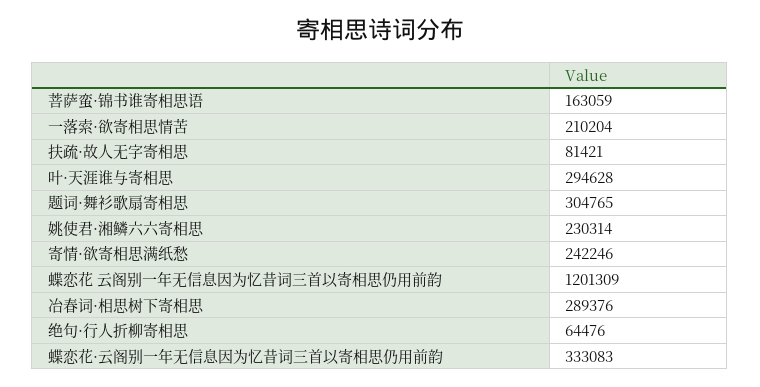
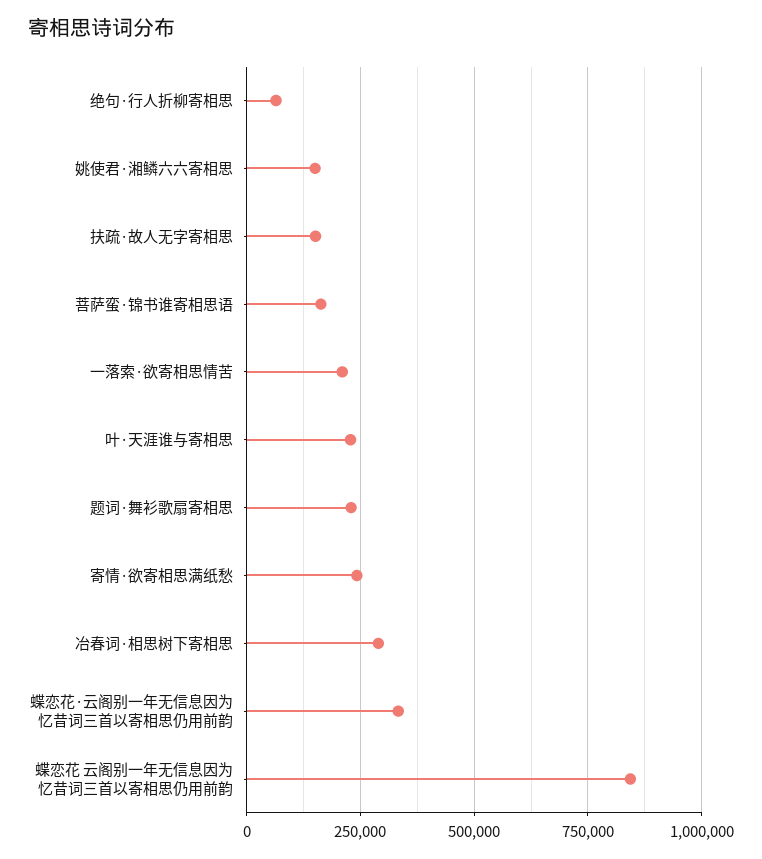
扶疏·故人无字寄相思: 81421 -> 150000
叶·天涯谁与寄相思: 294628 -> 225000
题词·舞衫歌扇寄相思: 304765 -> 225000
姚使君·湘鳞六六寄相思: 230314 -> 150000
蝶恋花 云阁别一年无信息因为忆昔词三首以寄相思仍用前韵: 1201309 -> 850000

